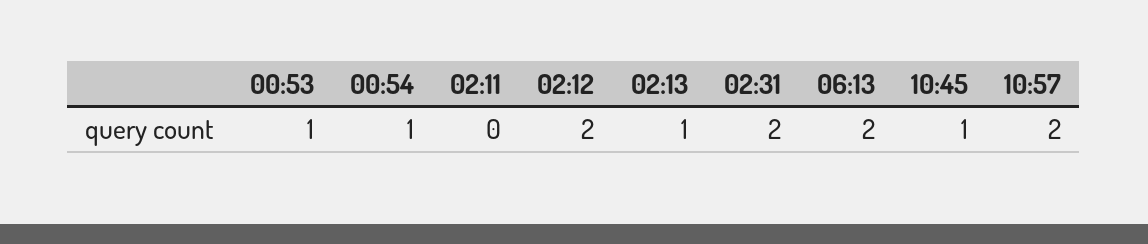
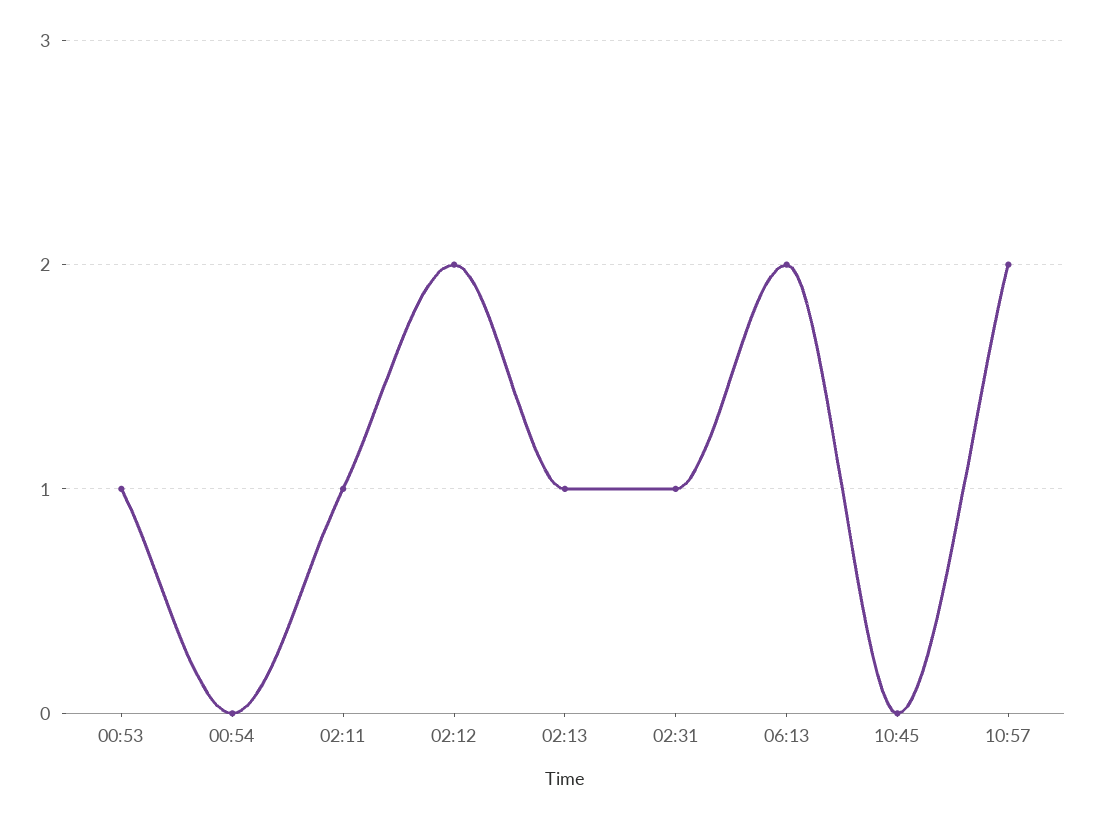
00:54: 1 -> 0
02:11: 0 -> 1
02:31: 2 -> 1
10:45: 1 -> 0

